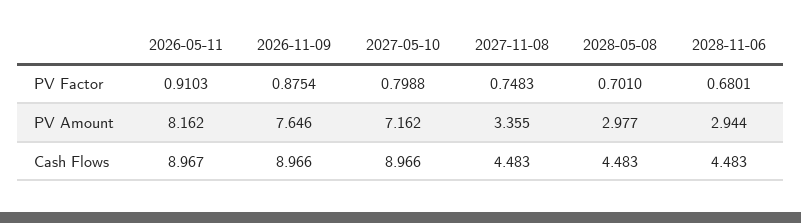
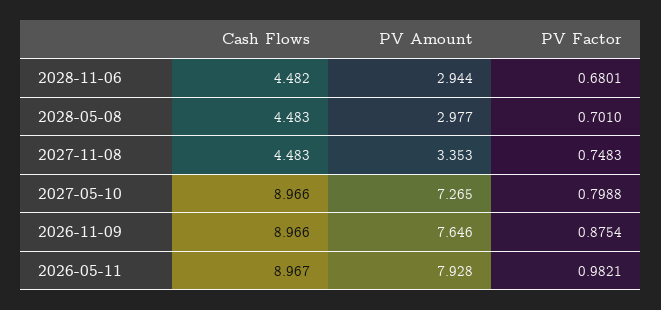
2026-05-11, PV Factor: 0.9103 -> 0.9821
2026-05-11, PV Amount: 8.162 -> 7.928
2027-05-10, PV Amount: 7.162 -> 7.265
2027-11-08, PV Amount: 3.355 -> 3.353
2028-11-06, Cash Flows: 4.483 -> 4.482

